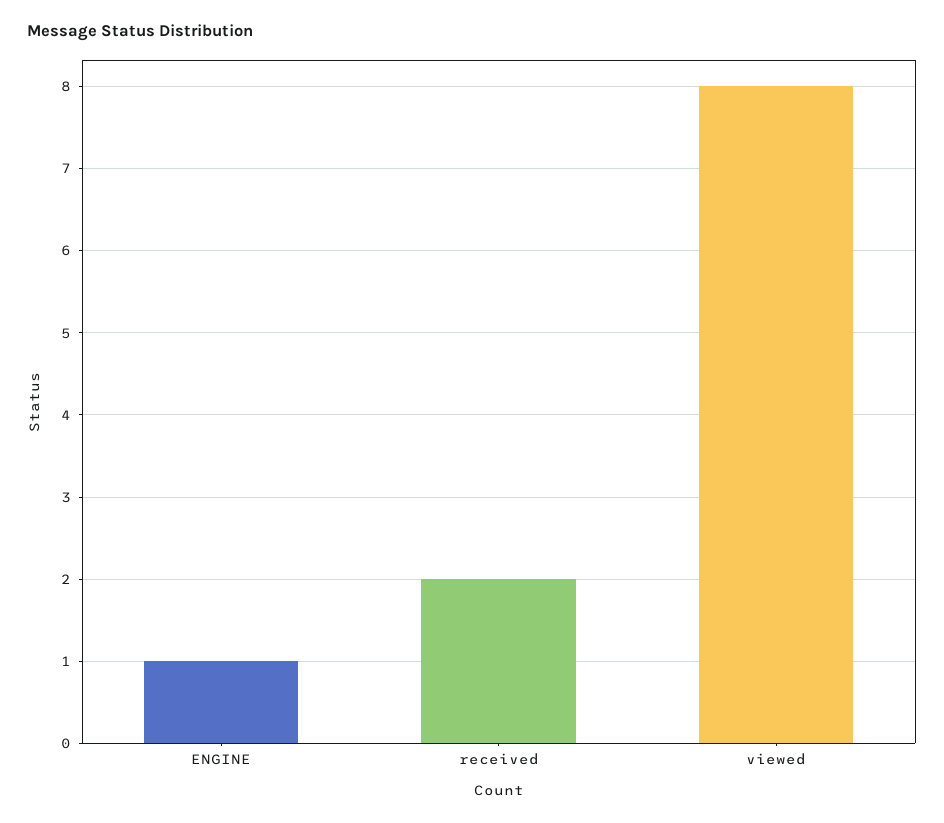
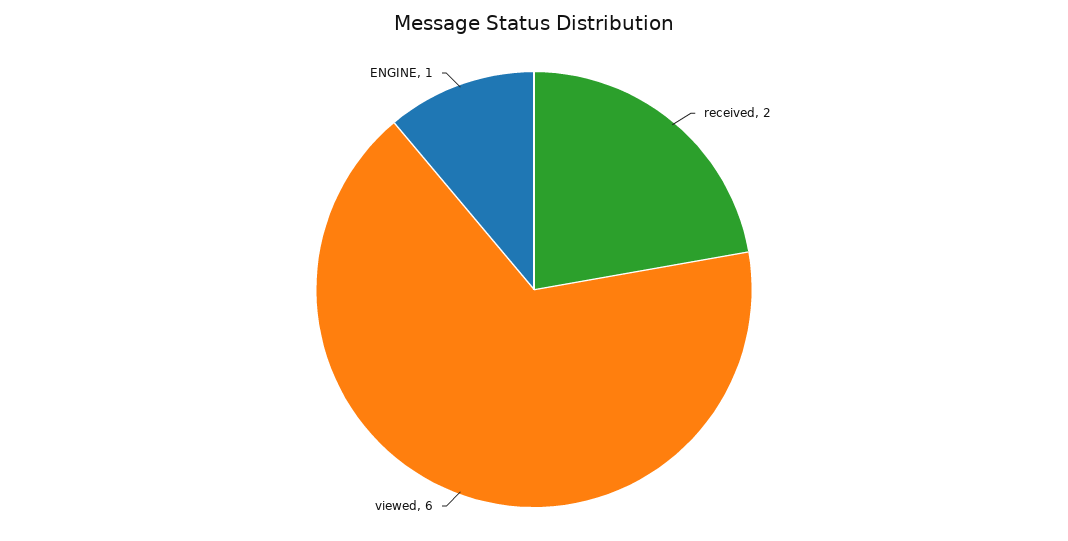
viewed: 8 -> 6

